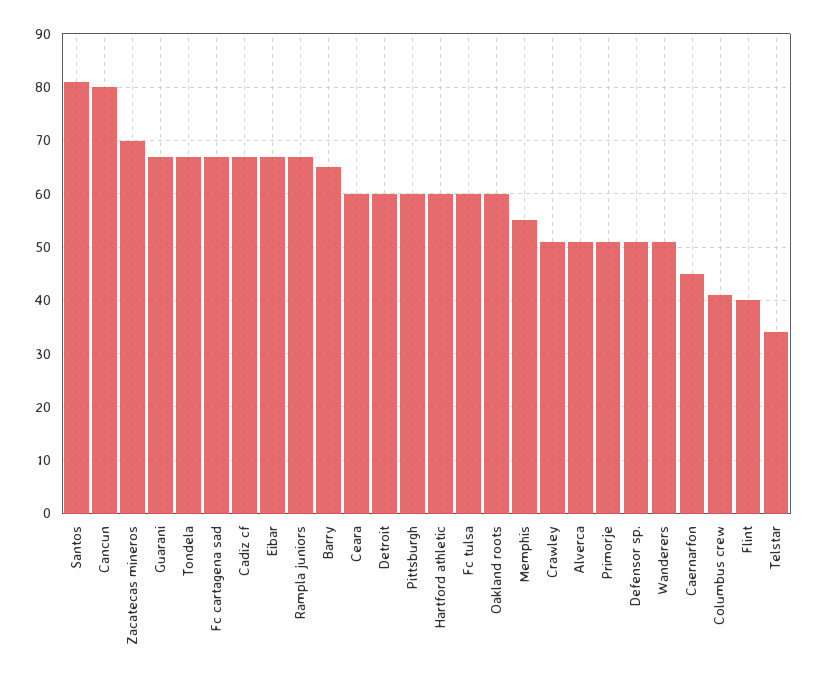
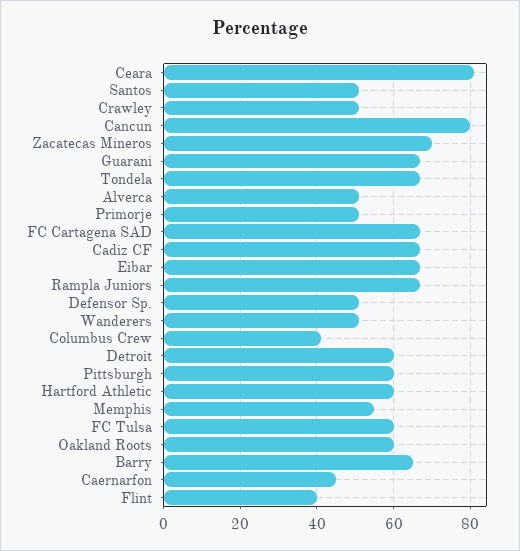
Santos: 80 -> 50
Ceara: 60 -> 80
Telstar: 35 -> none

